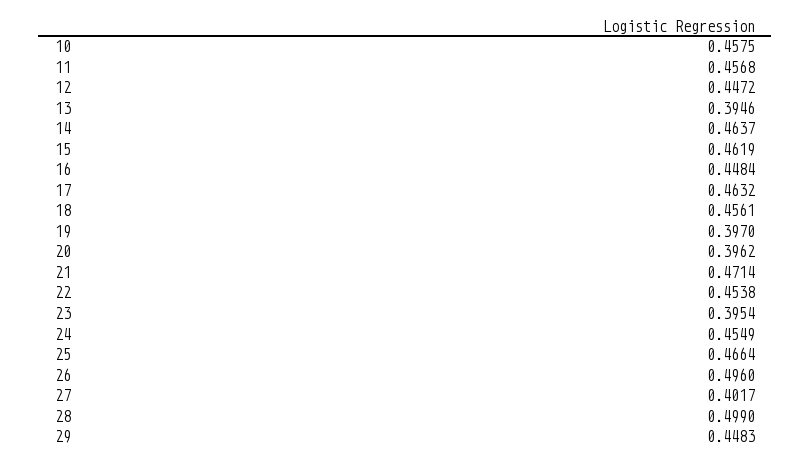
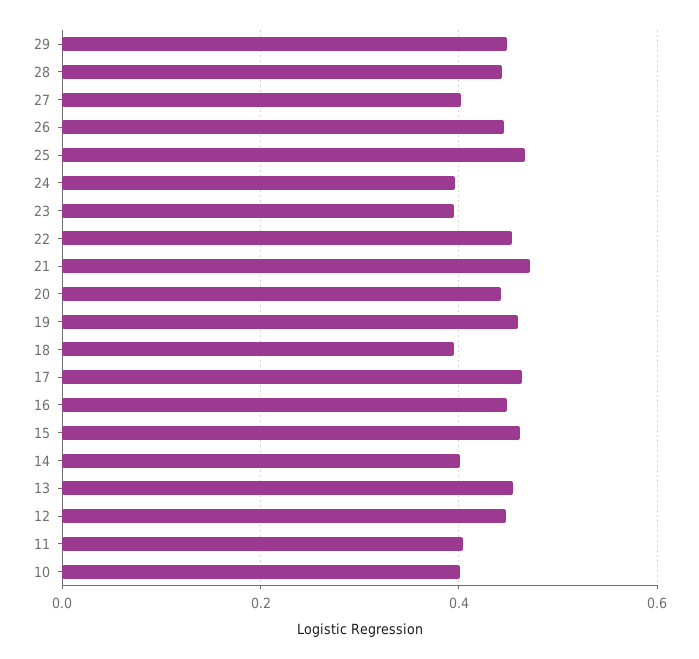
10: 0.4575 -> 0.4
11: 0.4568 -> 0.4
13: 0.3946 -> 0.46
14: 0.4637 -> 0.4
18: 0.4561 -> 0.4
19: 0.397 -> 0.46
20: 0.3962 -> 0.44
24: 0.4549 -> 0.4
26: 0.496 -> 0.44
28: 0.499 -> 0.44

